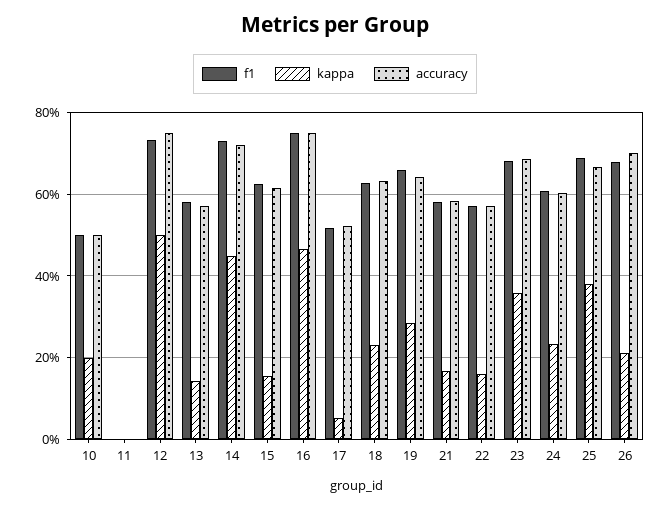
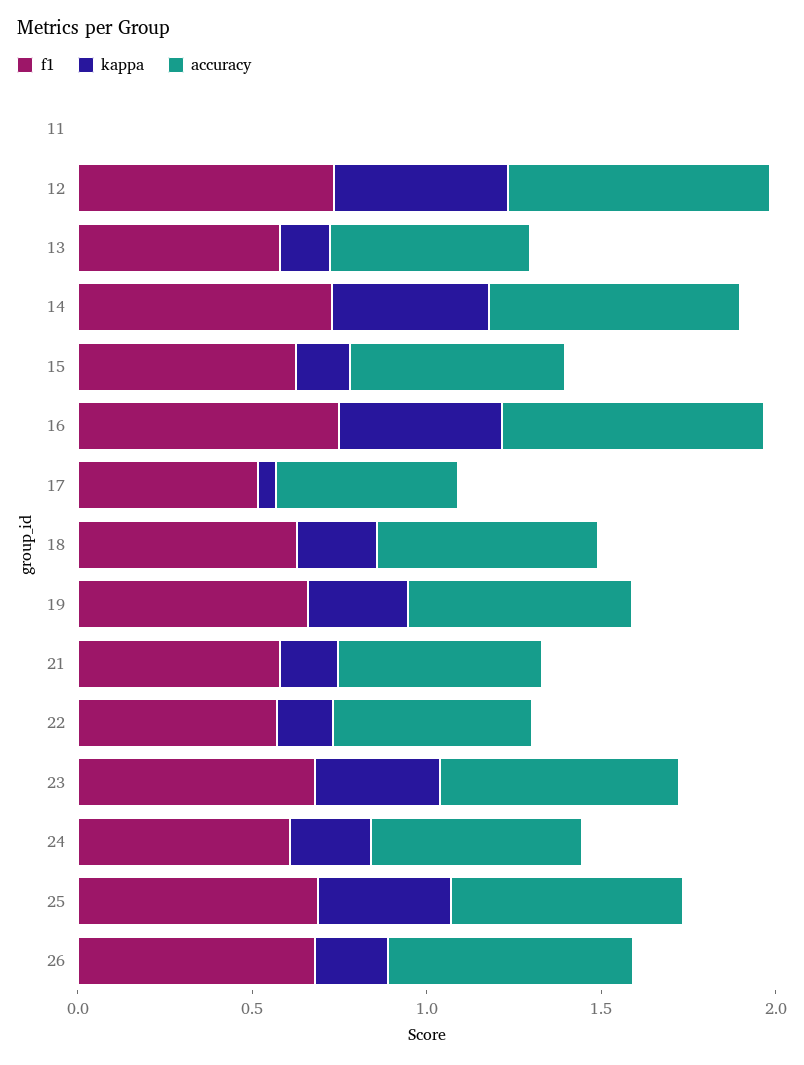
f1, 10: 0.5 -> none
kappa, 10: 0.2 -> none
accuracy, 10: 0.5 -> none

